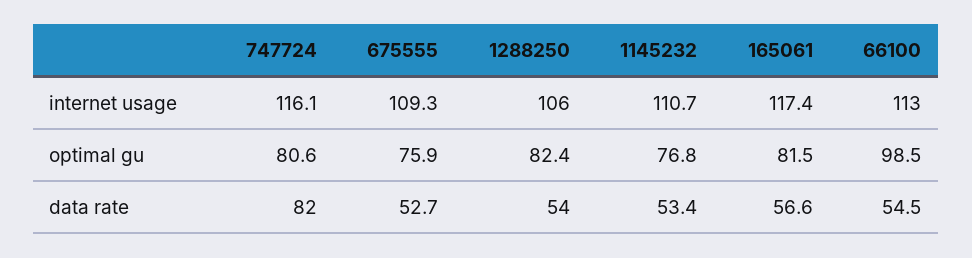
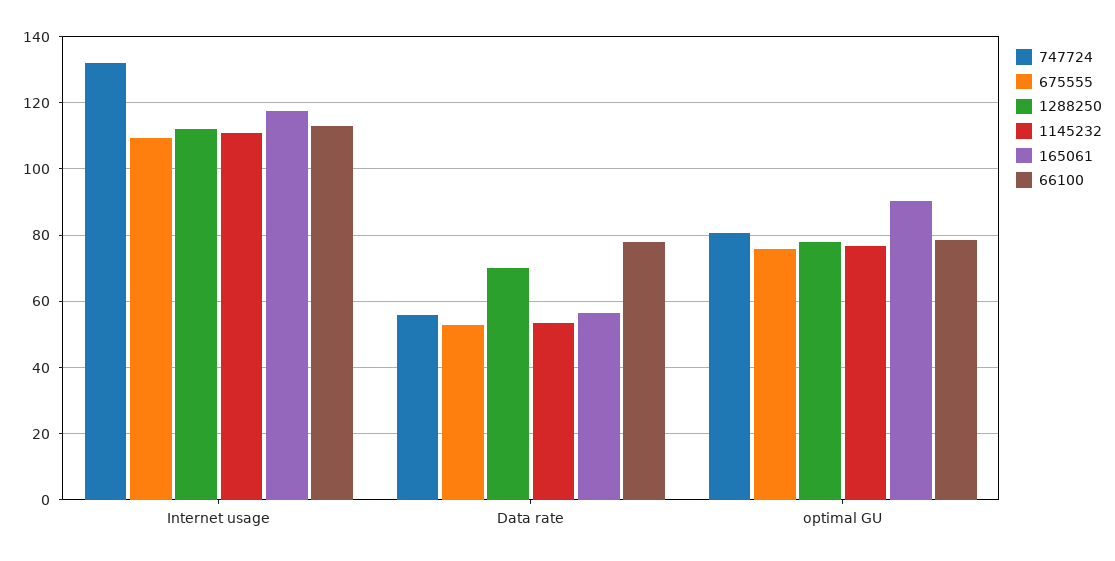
747724, internet usage: 116.1 -> 132
1288250, internet usage: 106 -> 112
1288250, optimal gu: 82.4 -> 78
165061, optimal gu: 81.5 -> 90
66100, optimal gu: 98.5 -> 78
747724, data rate: 82 -> 56
1288250, data rate: 54 -> 70
66100, data rate: 54.5 -> 78

